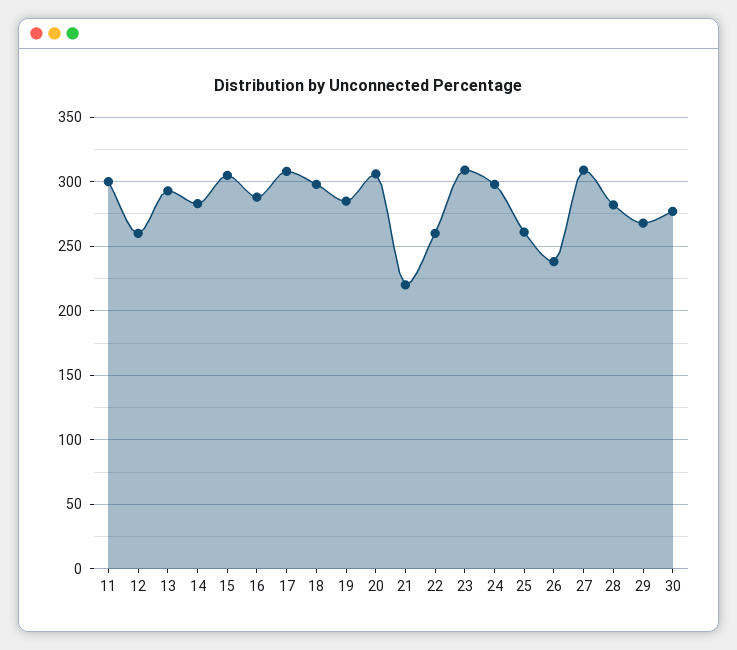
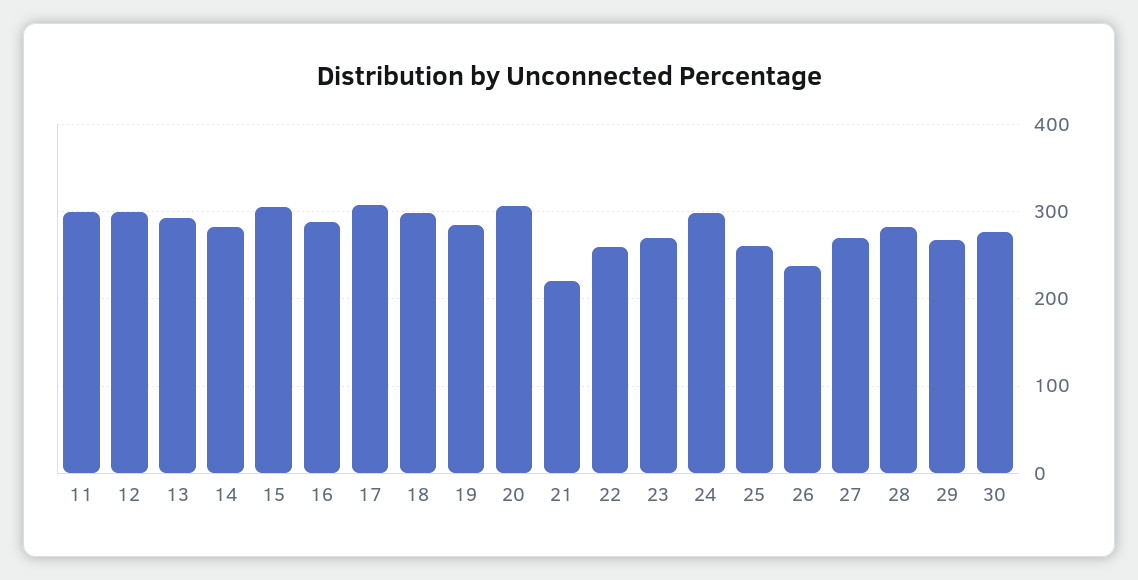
12: 260 -> 300
23: 310 -> 270
27: 310 -> 270

